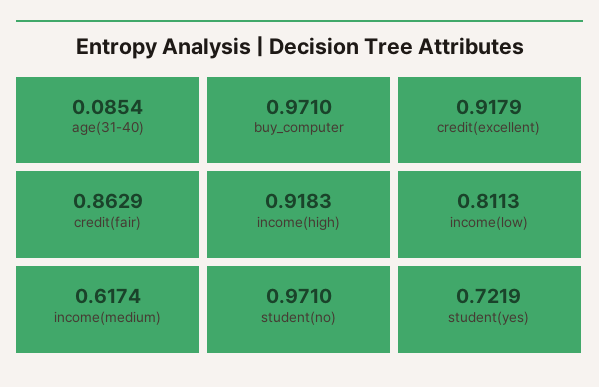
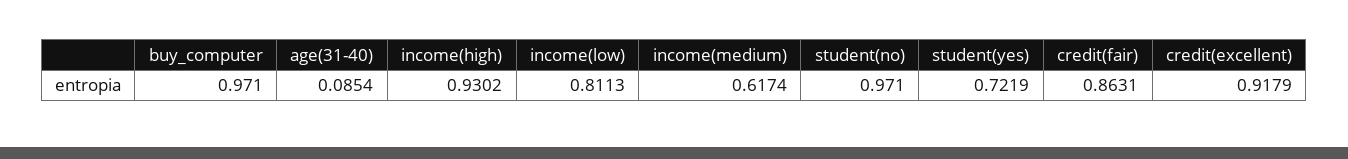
credit(fair): 0.8629 -> 0.8631
income(high): 0.9183 -> 0.9302

